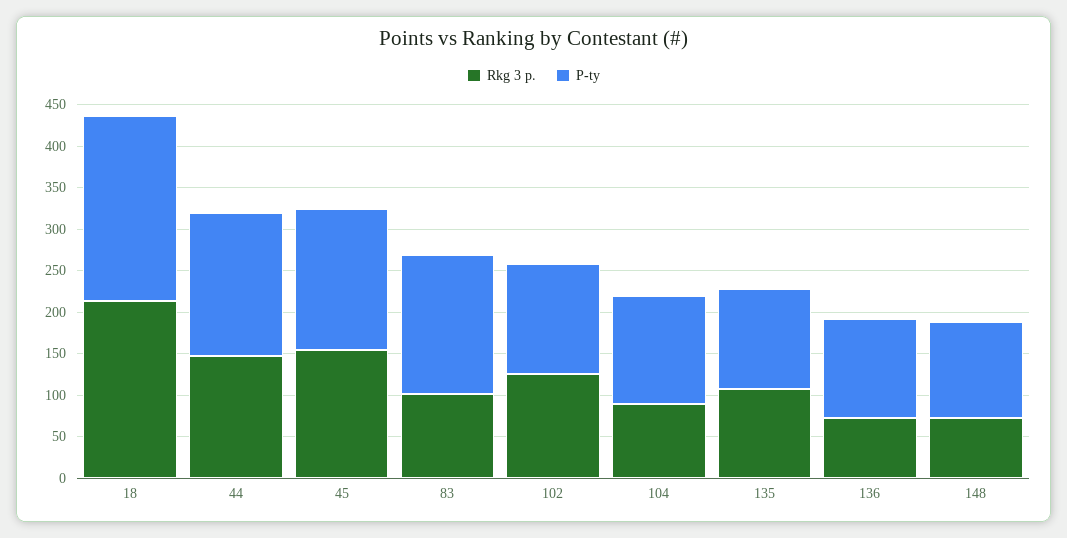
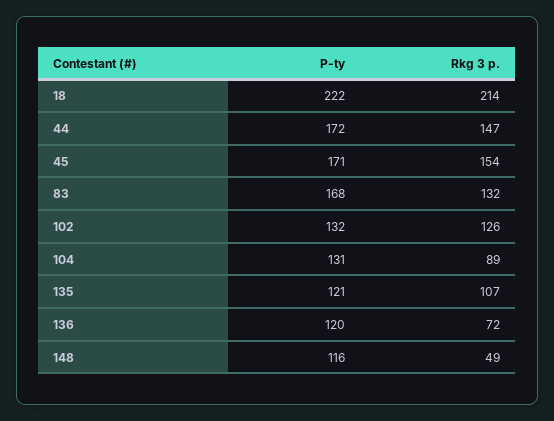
Rkg 3 p., 83: 100 -> 132
Rkg 3 p., 148: 70 -> 49

